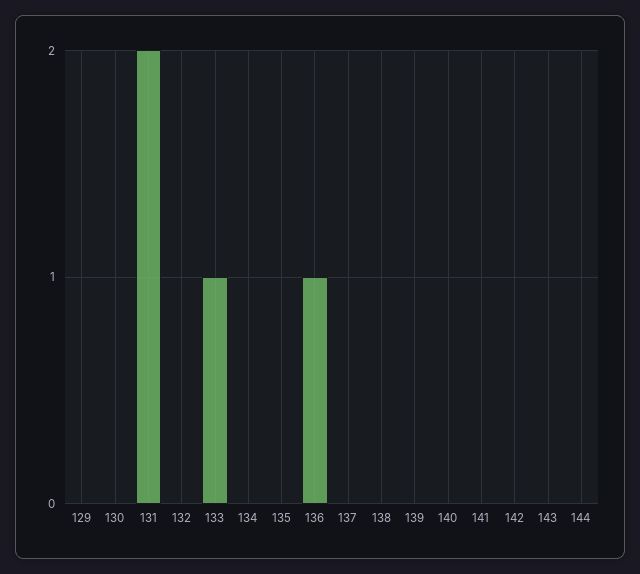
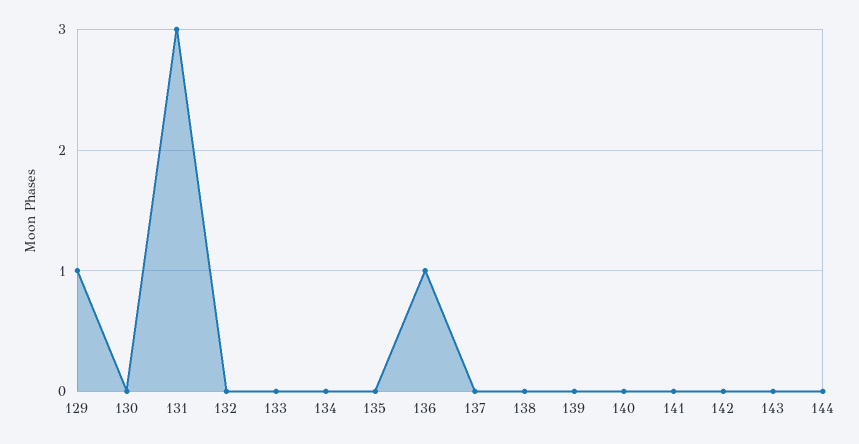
129: 0 -> 1
131: 2 -> 3
133: 1 -> 0

